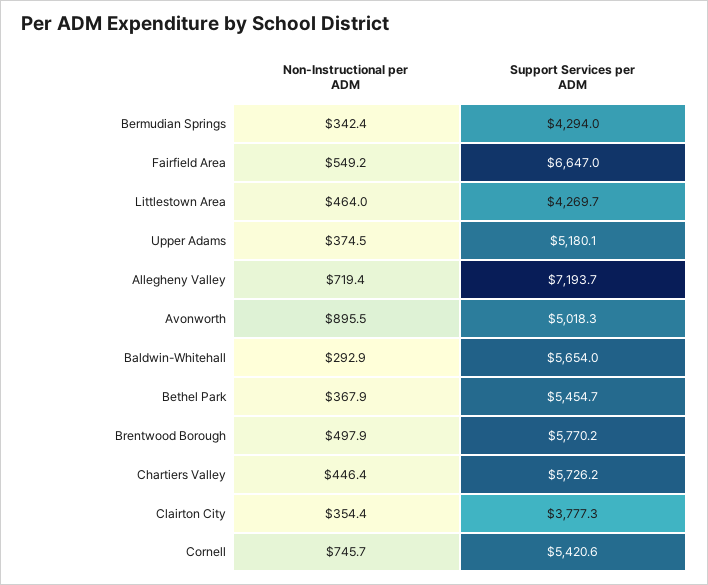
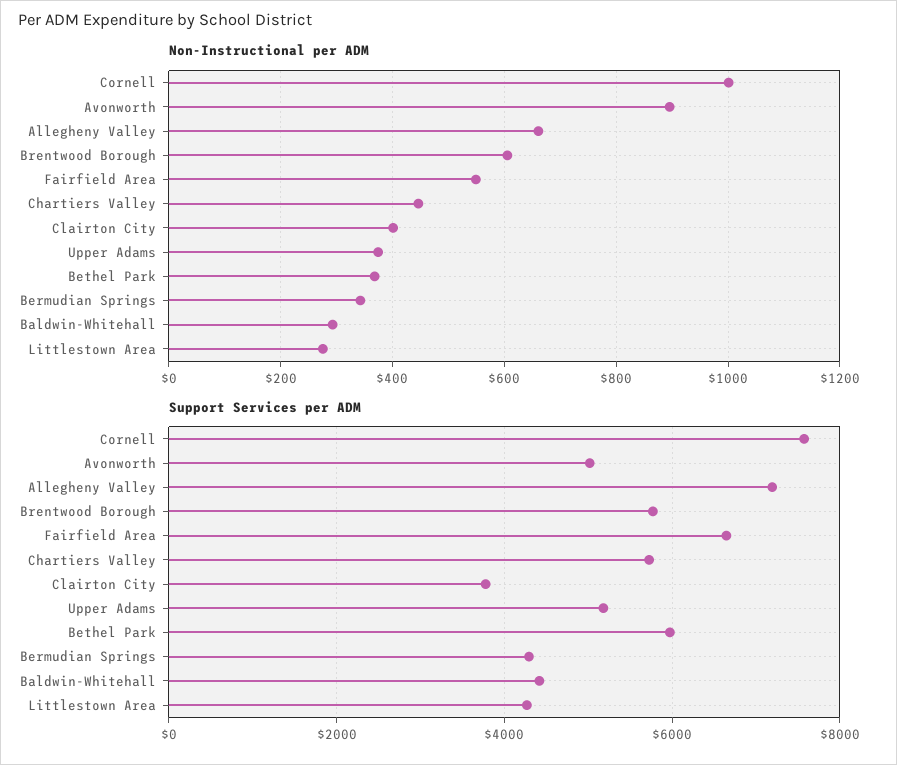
Non-Instructional per ADM, Littlestown Area: 464 -> 280
Non-Instructional per ADM, Allegheny Valley: 719.4 -> 660
Support Services per ADM, Baldwin-Whitehall: 5654 -> 4400
Support Services per ADM, Bethel Park: 5454.7 -> 6000
Non-Instructional per ADM, Brentwood Borough: 497.9 -> 600
Non-Instructional per ADM, Clairton City: 354.4 -> 400
Non-Instructional per ADM, Cornell: 745.7 -> 1000
Support Services per ADM, Cornell: 5420.6 -> 7600

